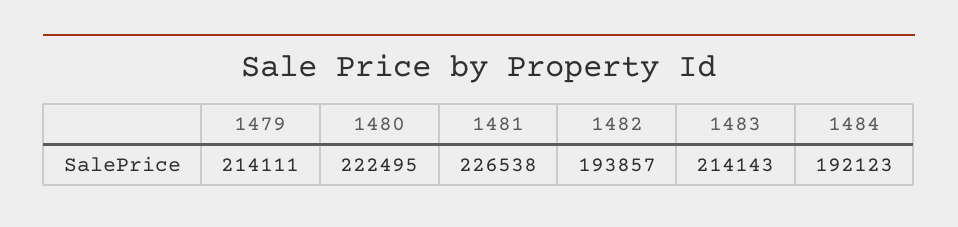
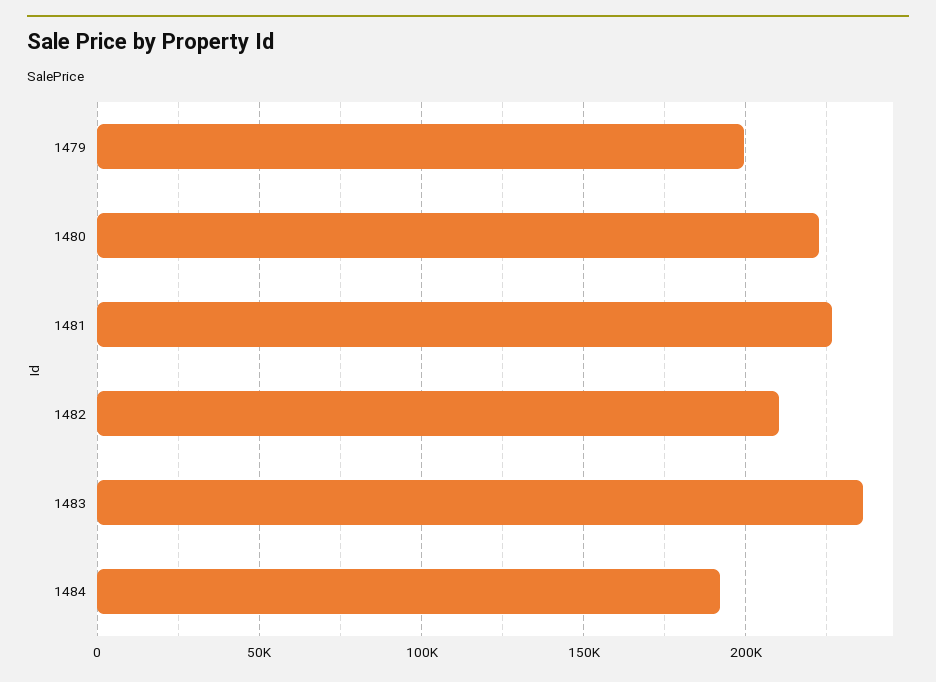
1479: 214111 -> 200000
1482: 193857 -> 210000
1483: 214143 -> 235000

